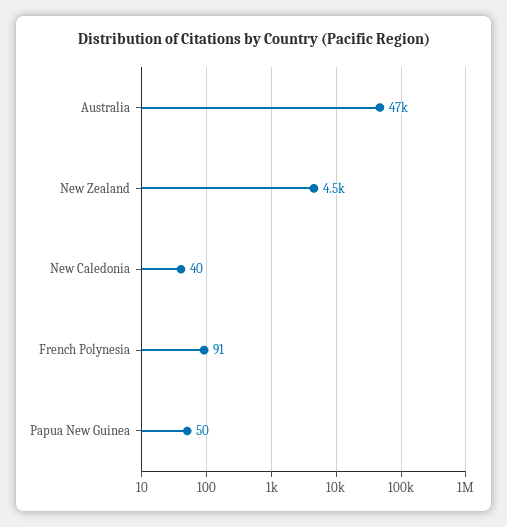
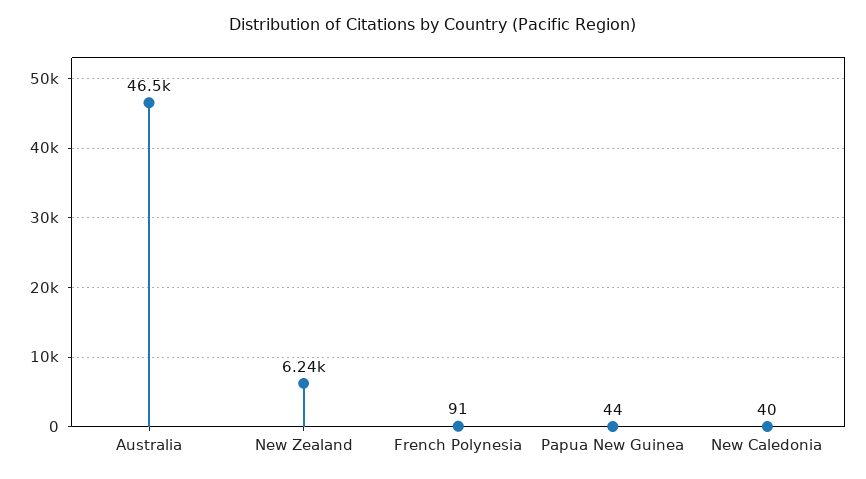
New Zealand: 4500 -> 6240
Papua New Guinea: 50 -> 44

